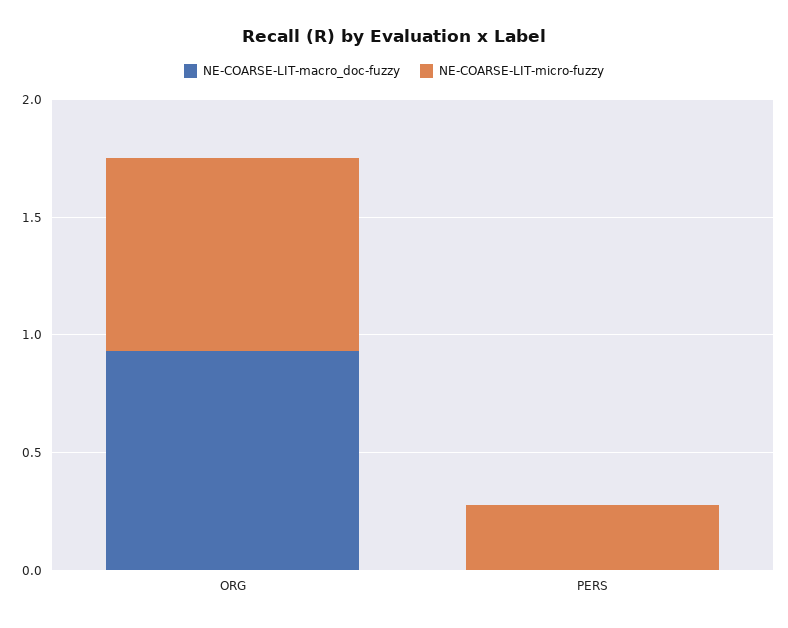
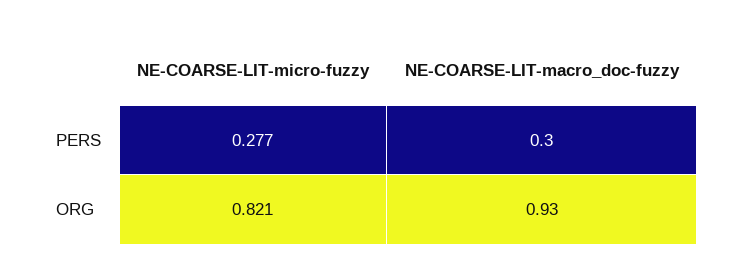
NE-COARSE-LIT-macro_doc-fuzzy, PERS: 0 -> 0.3

